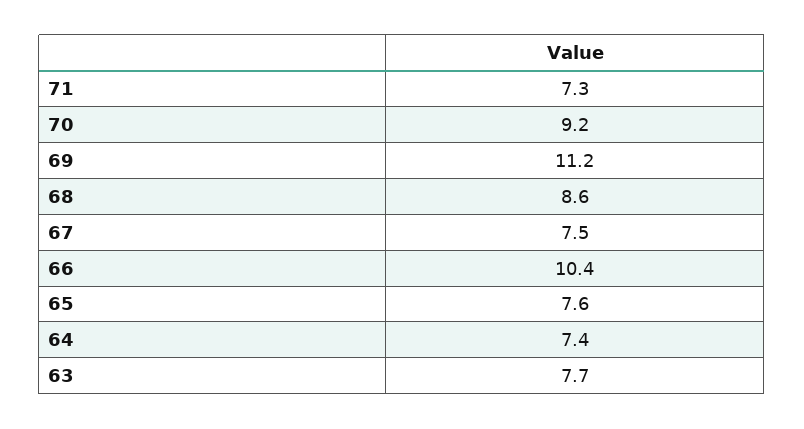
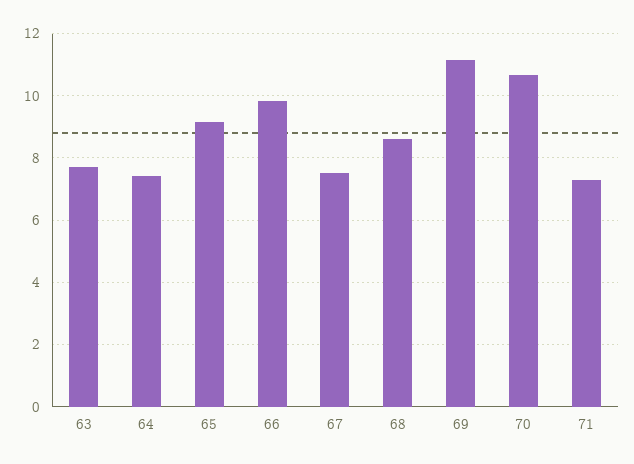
70: 9.2 -> 10.6
66: 10.4 -> 9.8
65: 7.6 -> 9.2

